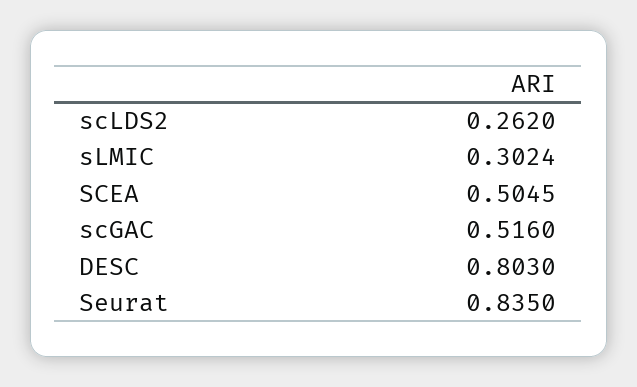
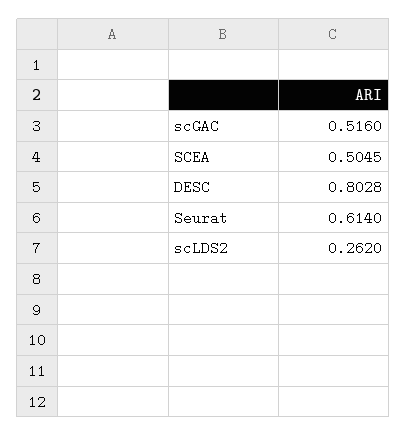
sLMIC: 0.3024 -> none
DESC: 0.803 -> 0.8028
Seurat: 0.835 -> 0.614

